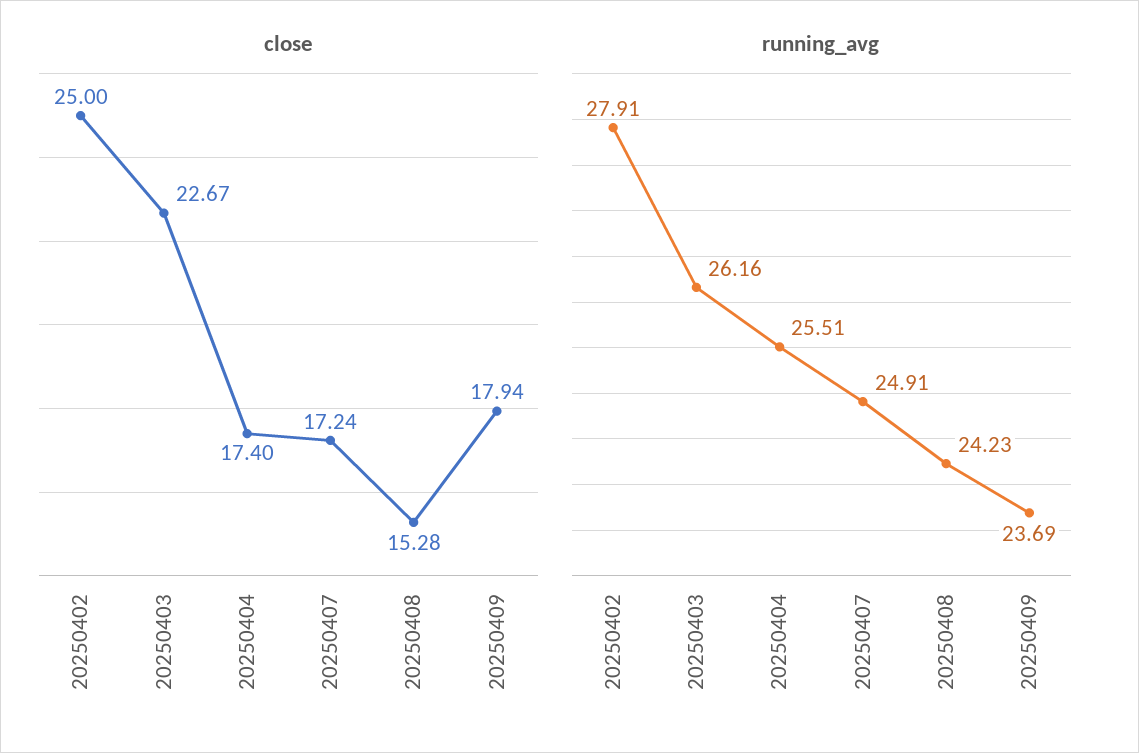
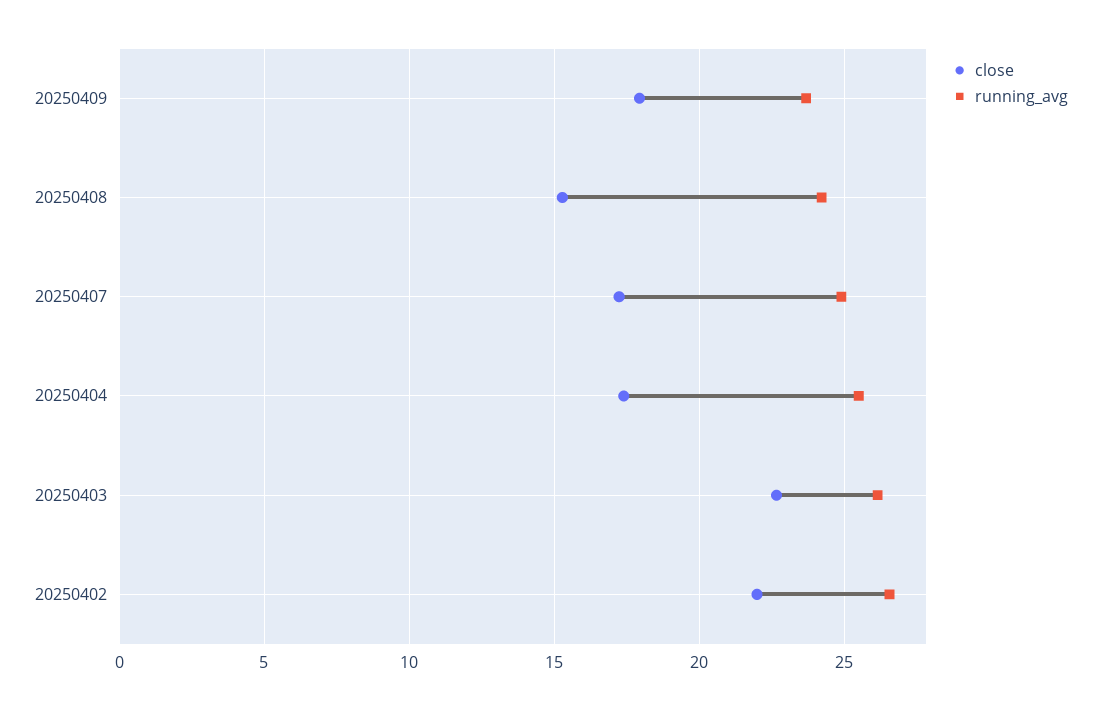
close, 20250402: 25 -> 22
running_avg, 20250402: 27.91 -> 26.5

